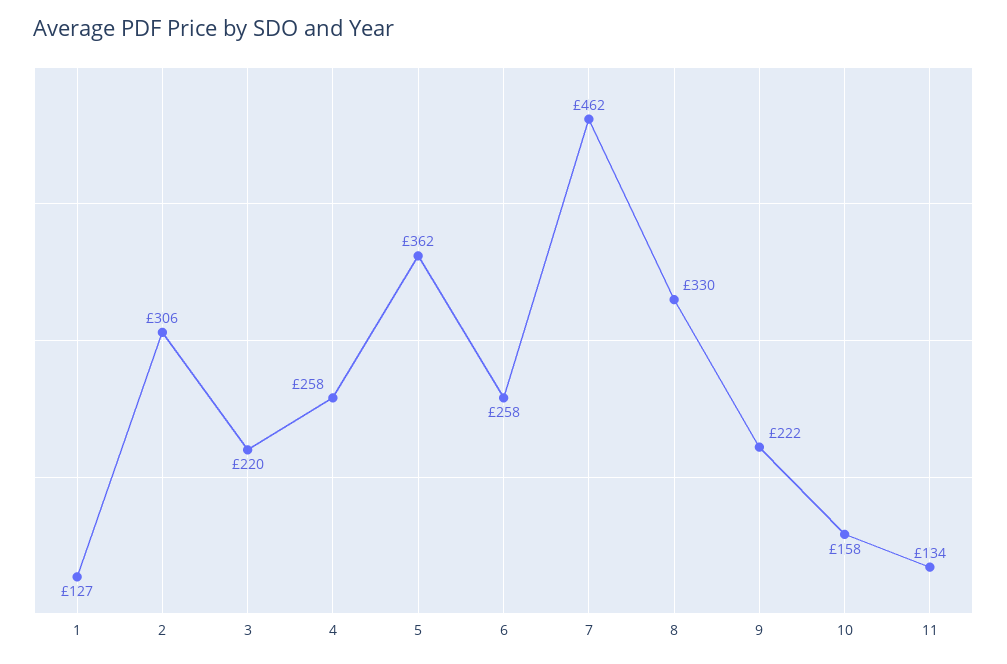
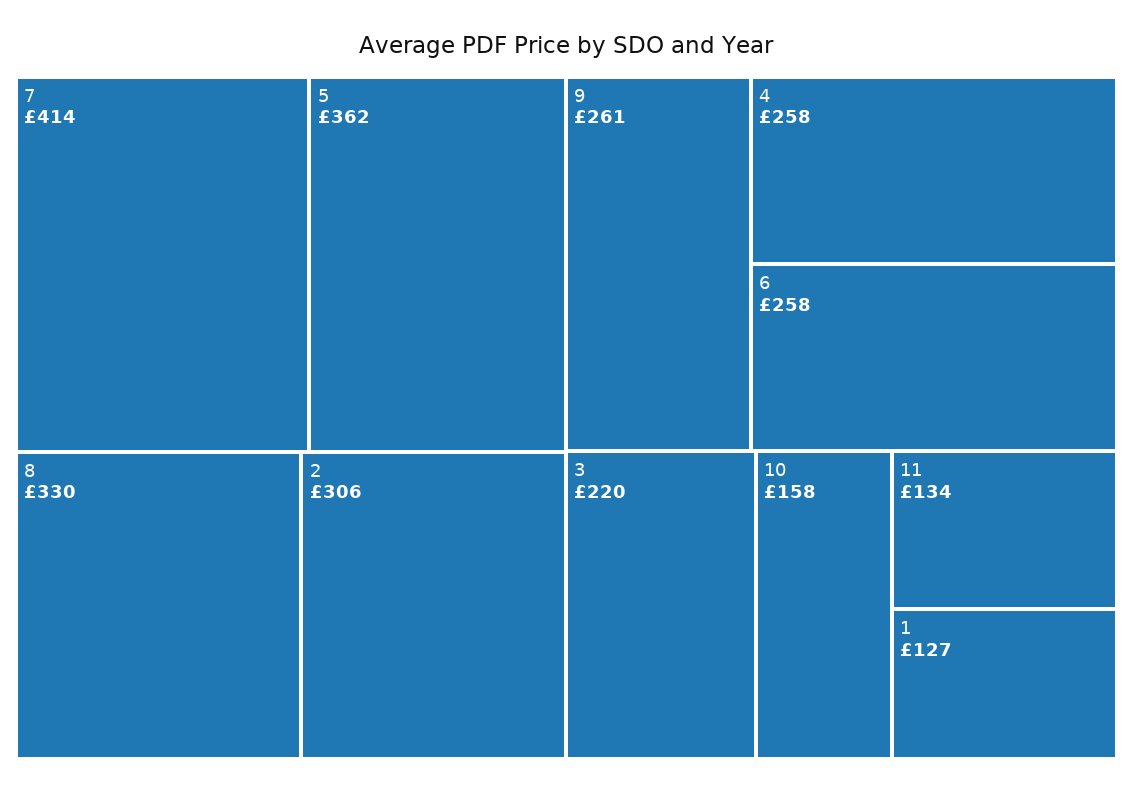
7: 462 -> 414
9: 222 -> 261

